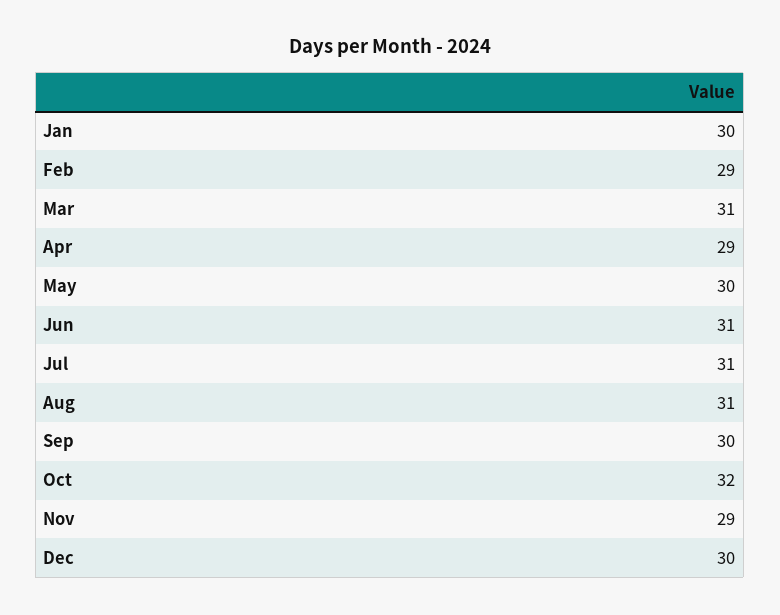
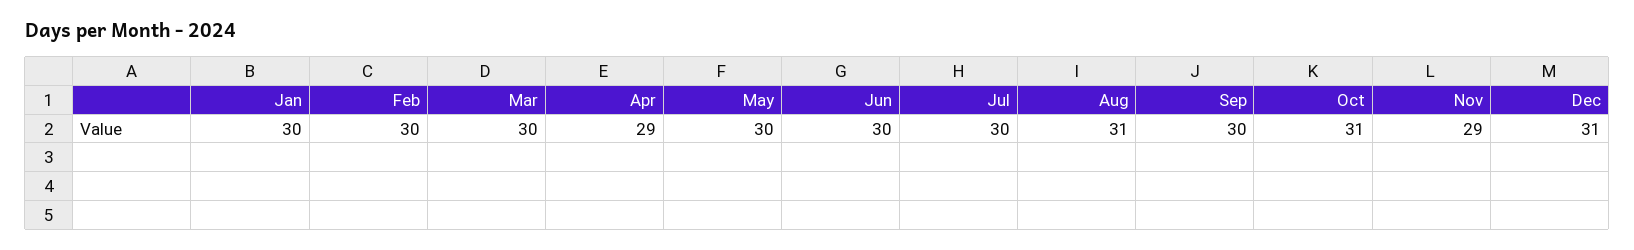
Feb: 29 -> 30
Mar: 31 -> 30
Jun: 31 -> 30
Jul: 31 -> 30
Oct: 32 -> 31
Dec: 30 -> 31

